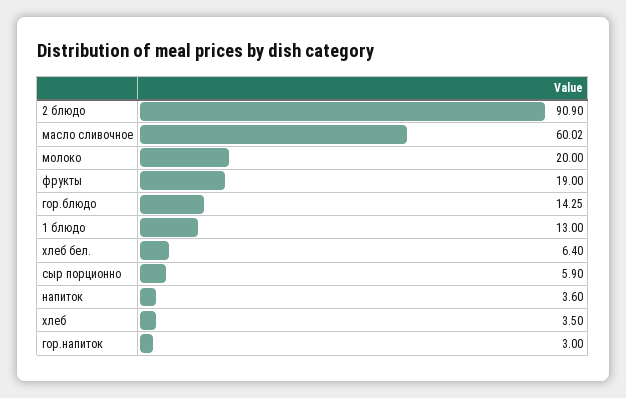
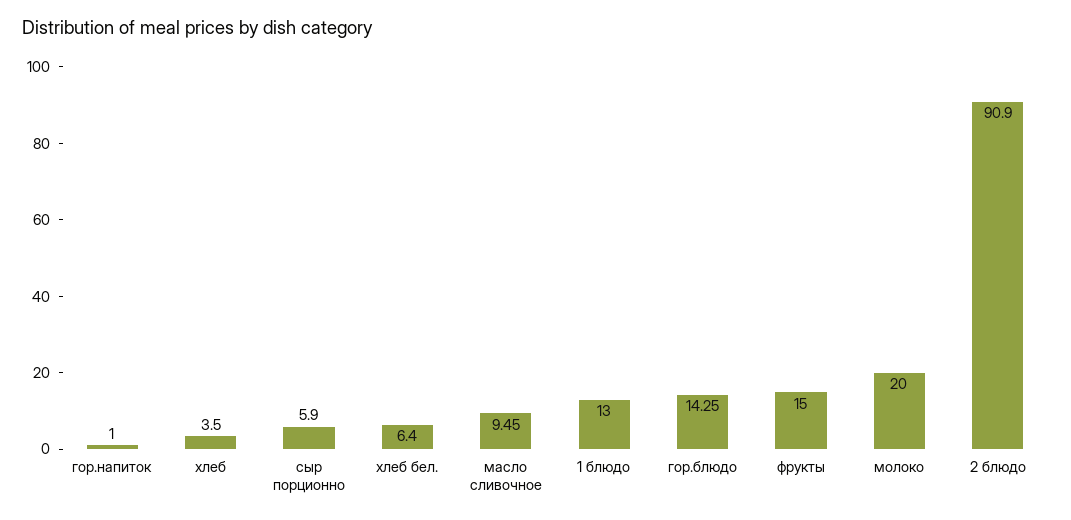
масло сливочное: 60.02 -> 9.45
фрукты: 19 -> 15
напиток: 3.6 -> none
гор.напиток: 3 -> 1

